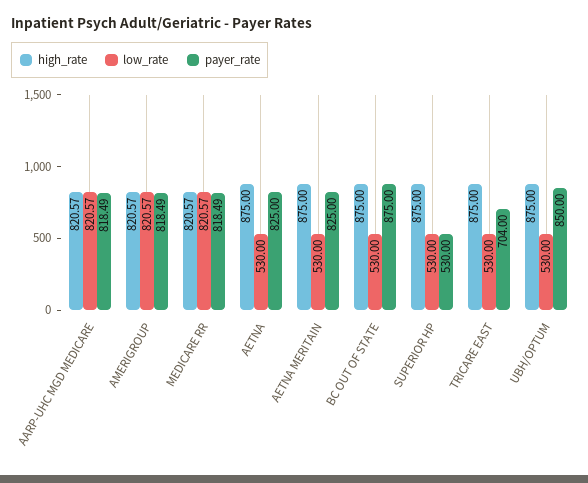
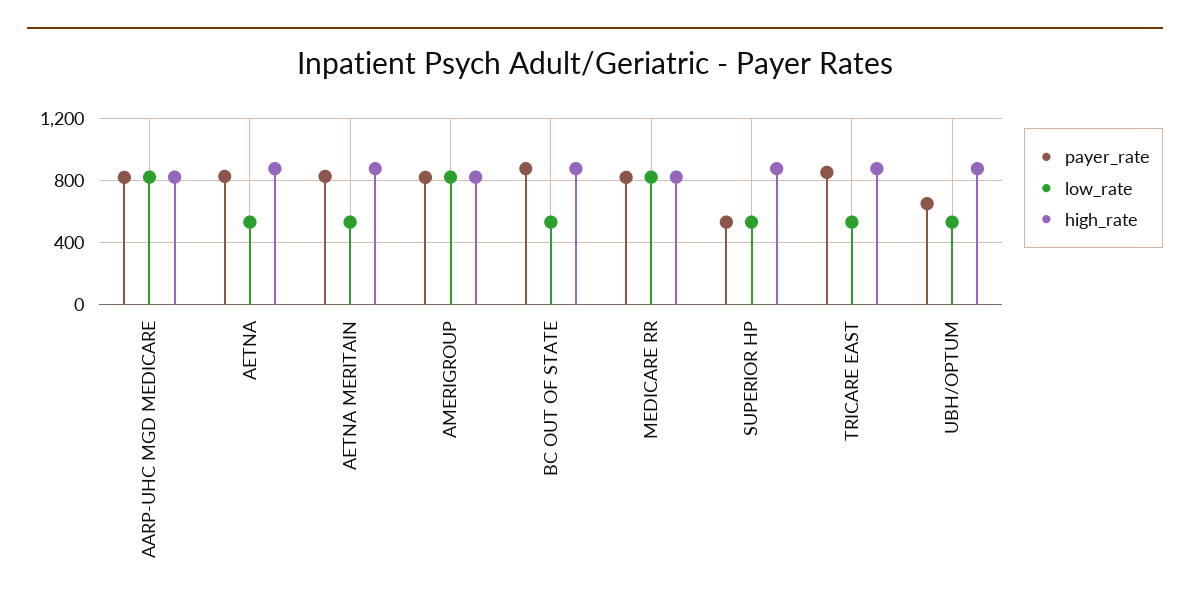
payer_rate, TRICARE EAST: 704 -> 850
payer_rate, UBH/OPTUM: 850 -> 650

